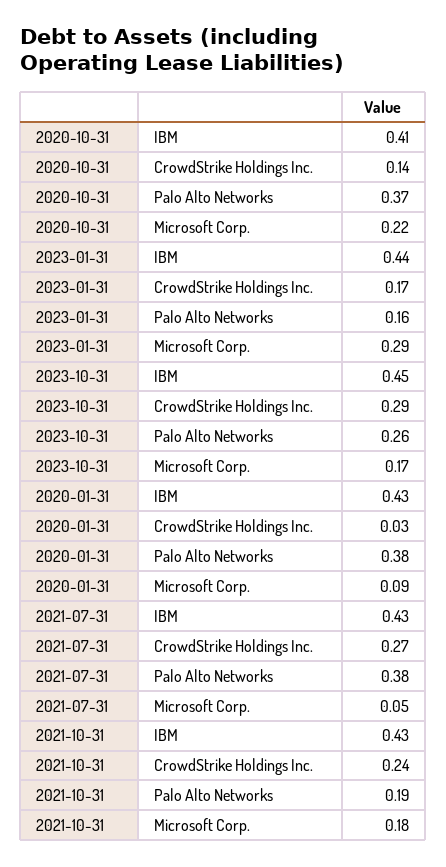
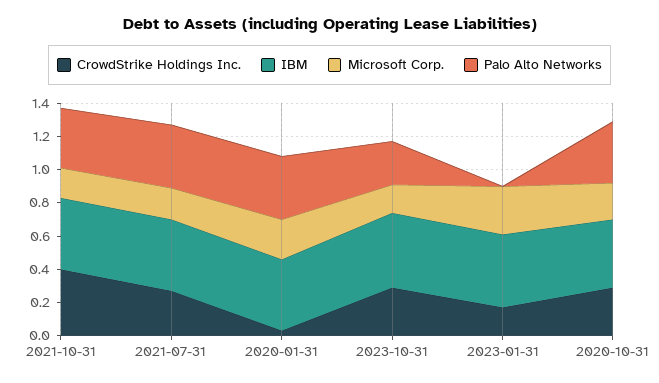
CrowdStrike Holdings Inc., 2020-10-31: 0.14 -> 0.3
Palo Alto Networks, 2023-01-31: 0.16 -> 0
Microsoft Corp., 2020-01-31: 0.09 -> 0.25
Microsoft Corp., 2021-07-31: 0.05 -> 0.2
CrowdStrike Holdings Inc., 2021-10-31: 0.24 -> 0.4
Palo Alto Networks, 2021-10-31: 0.19 -> 0.35

